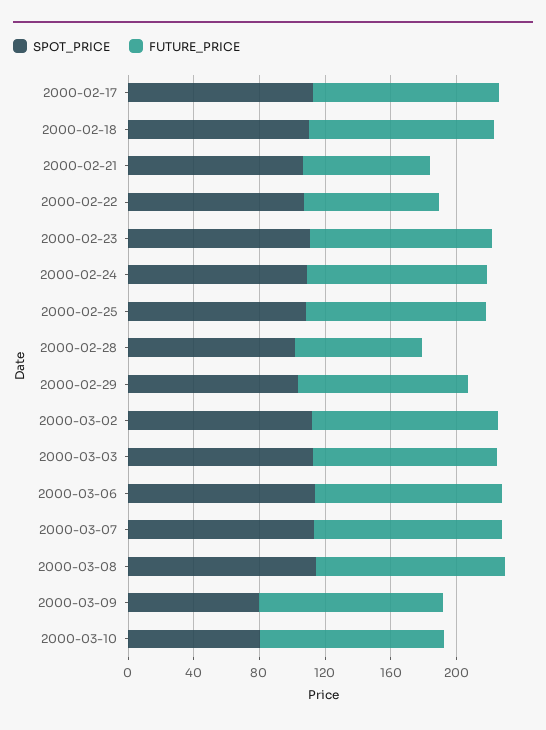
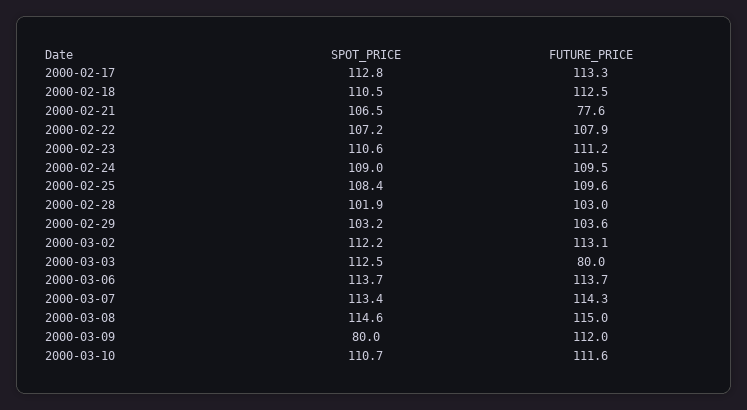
FUTURE_PRICE, 2000-02-22: 80 -> 107.9
FUTURE_PRICE, 2000-02-28: 80 -> 103
FUTURE_PRICE, 2000-03-03: 110 -> 80
SPOT_PRICE, 2000-03-10: 80 -> 110.7

